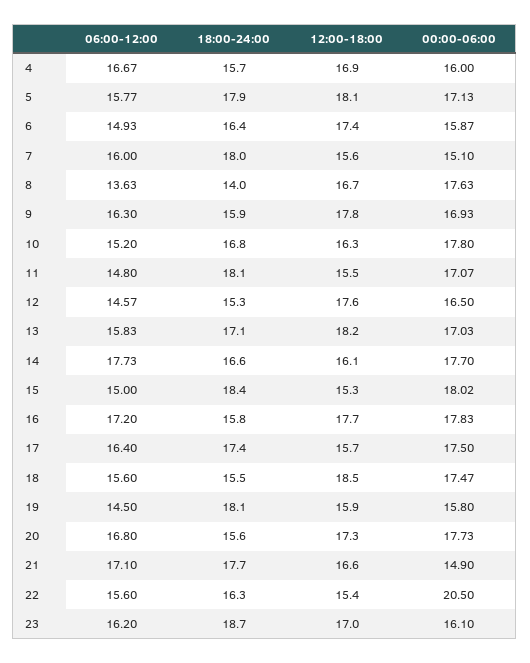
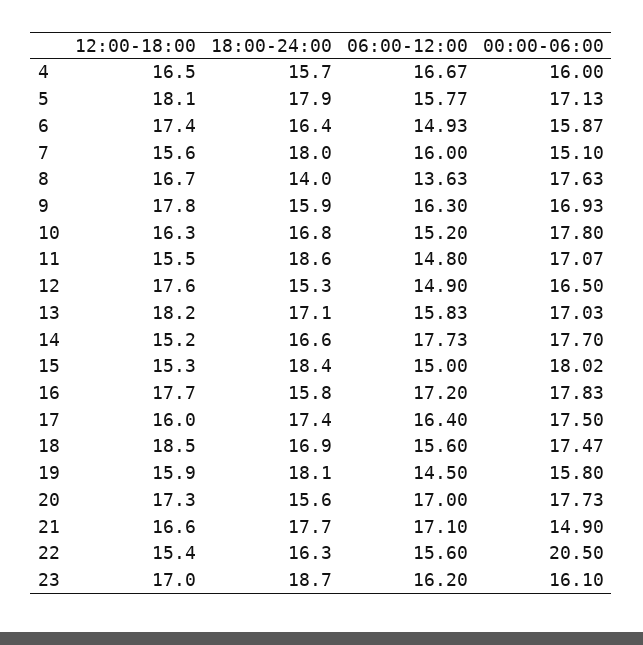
12:00-18:00, 4: 16.9 -> 16.5
18:00-24:00, 11: 18.1 -> 18.6
06:00-12:00, 12: 14.57 -> 14.9
12:00-18:00, 14: 16.1 -> 15.2
12:00-18:00, 17: 15.7 -> 16
18:00-24:00, 18: 15.5 -> 16.9
06:00-12:00, 20: 16.8 -> 17

